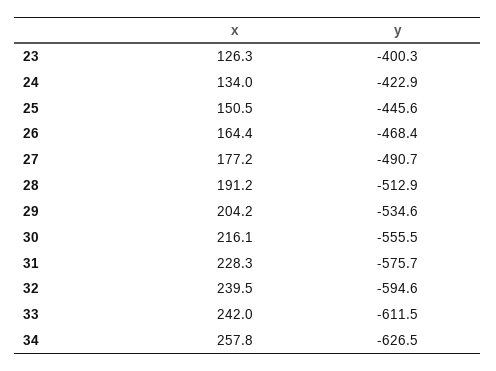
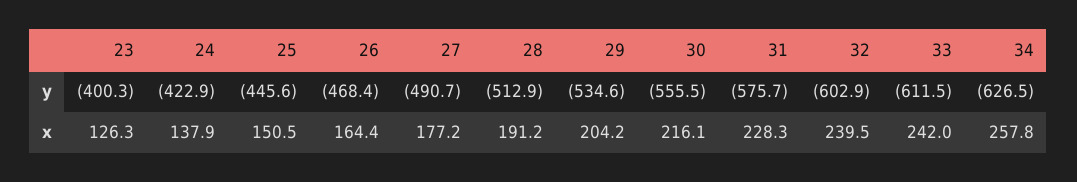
x, 24: 134 -> 137.9
y, 32: -594.6 -> -602.9

